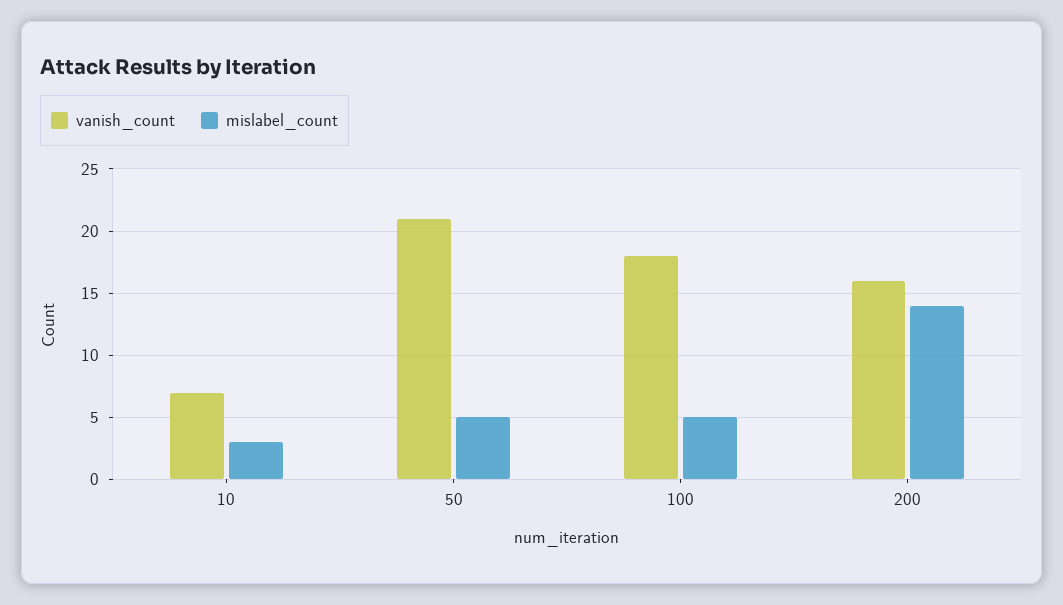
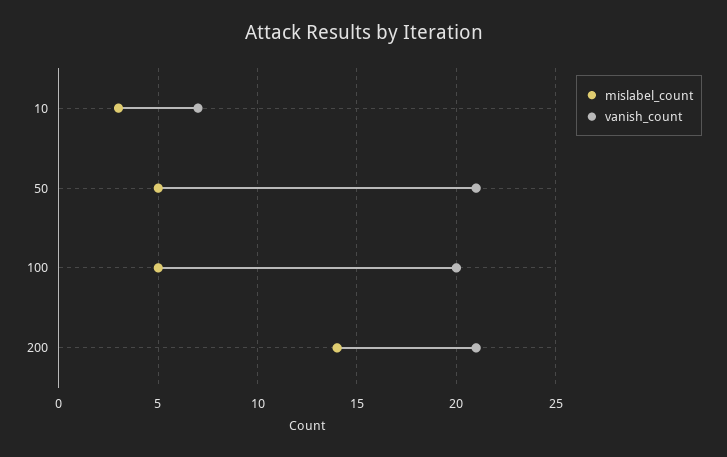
vanish_count, 100: 18 -> 20
vanish_count, 200: 16 -> 21

